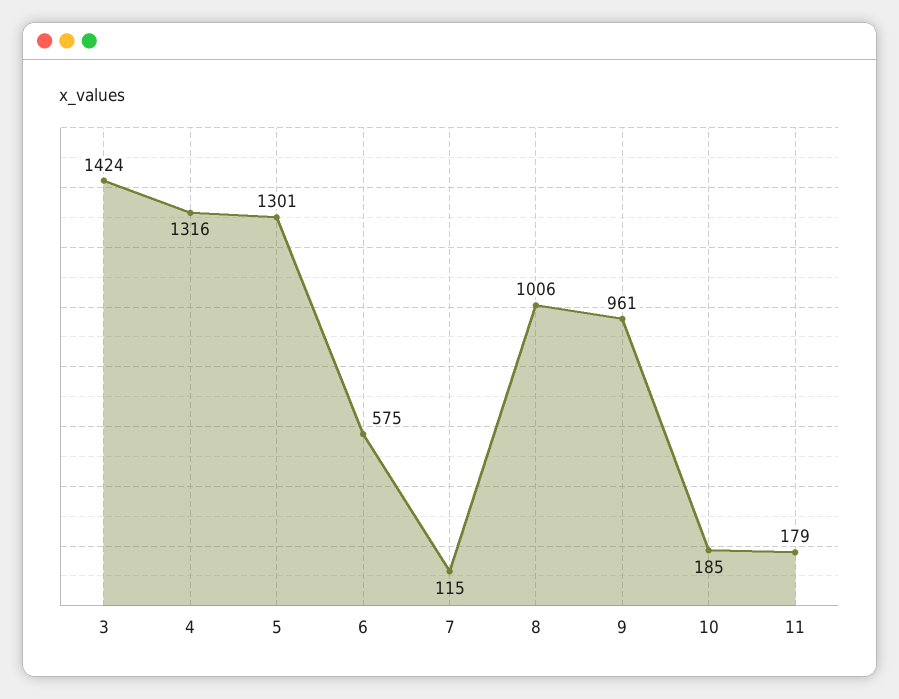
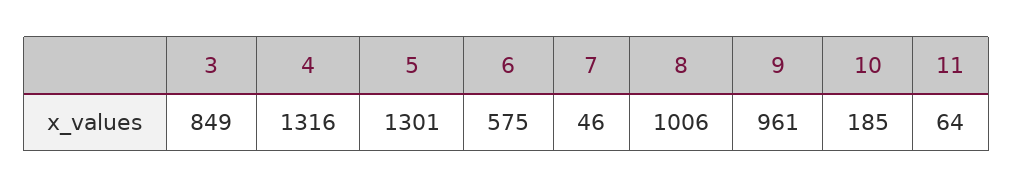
3: 1424 -> 849
7: 115 -> 46
11: 179 -> 64

